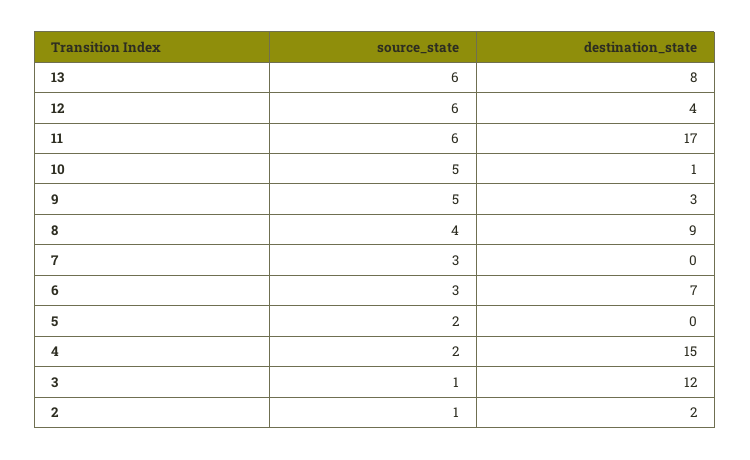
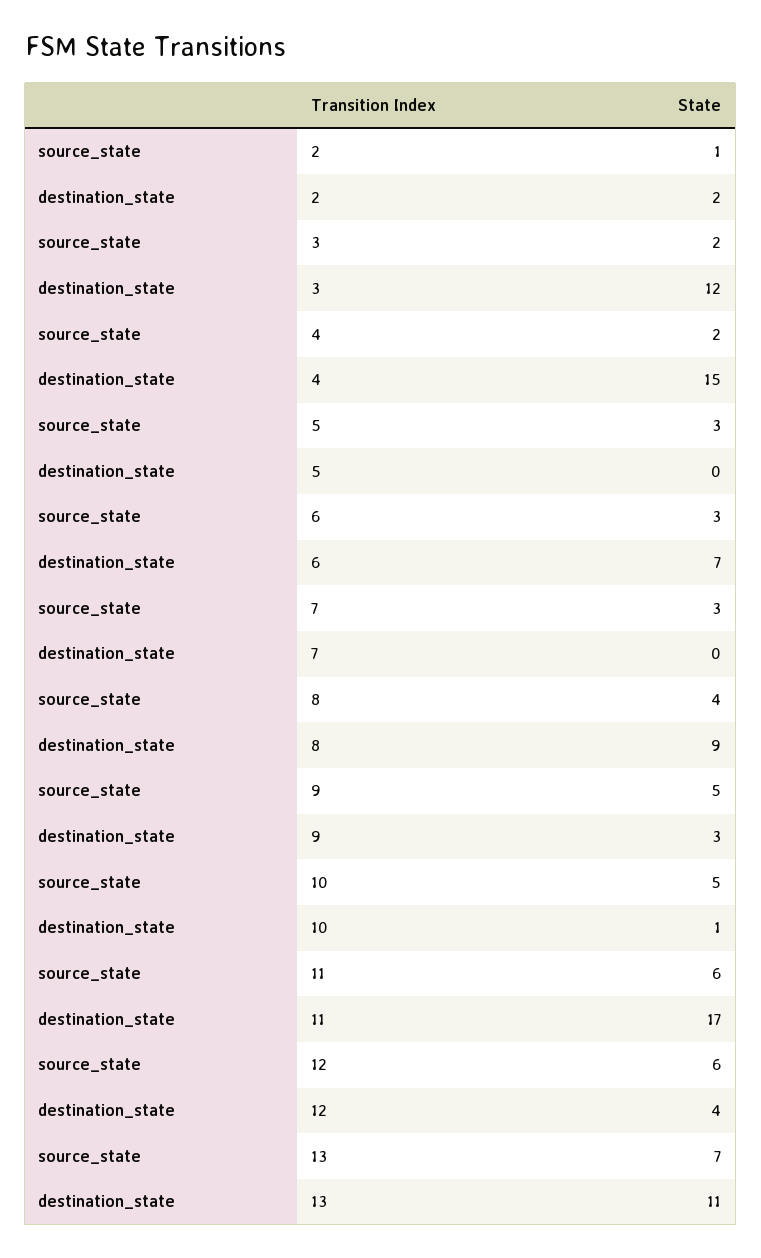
source_state, 13: 6 -> 7
destination_state, 13: 8 -> 11
source_state, 5: 2 -> 3
source_state, 3: 1 -> 2

